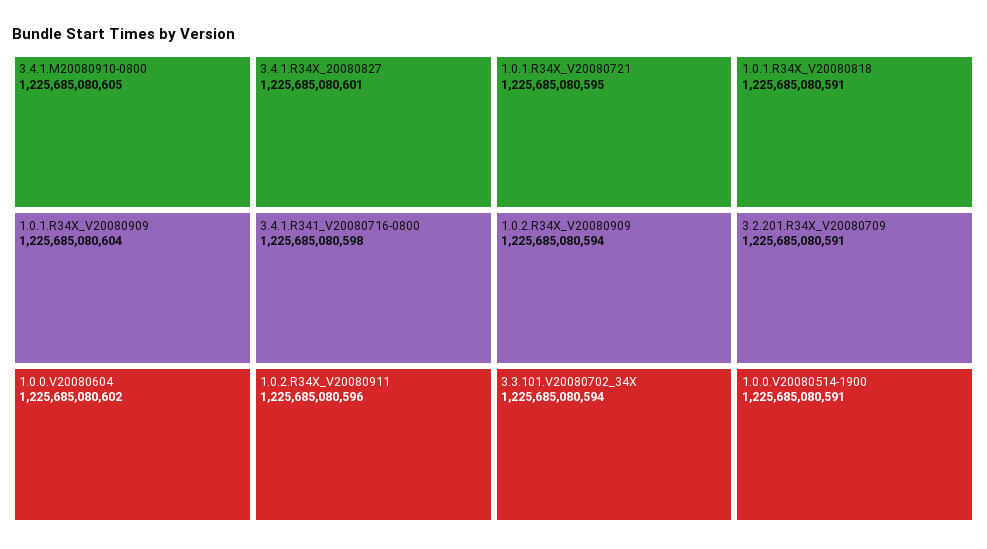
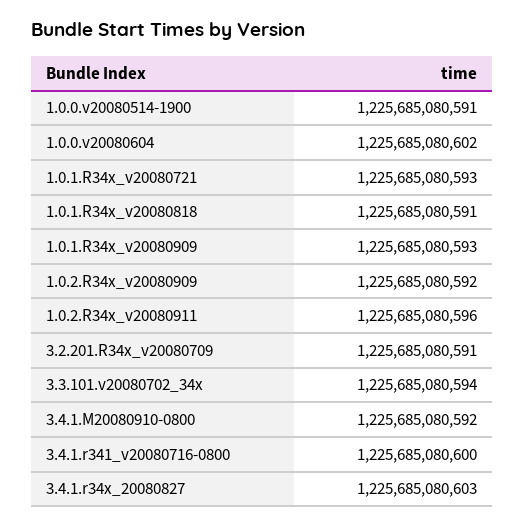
3.4.1.M20080910-0800: 1225685080605 -> 1225685080592
1.0.1.R34X_V20080909: 1225685080604 -> 1225685080593
3.4.1.R34X_20080827: 1225685080601 -> 1225685080603
3.4.1.R341_V20080716-0800: 1225685080598 -> 1225685080600
1.0.1.R34X_V20080721: 1225685080595 -> 1225685080593
1.0.2.R34X_V20080909: 1225685080594 -> 1225685080592

